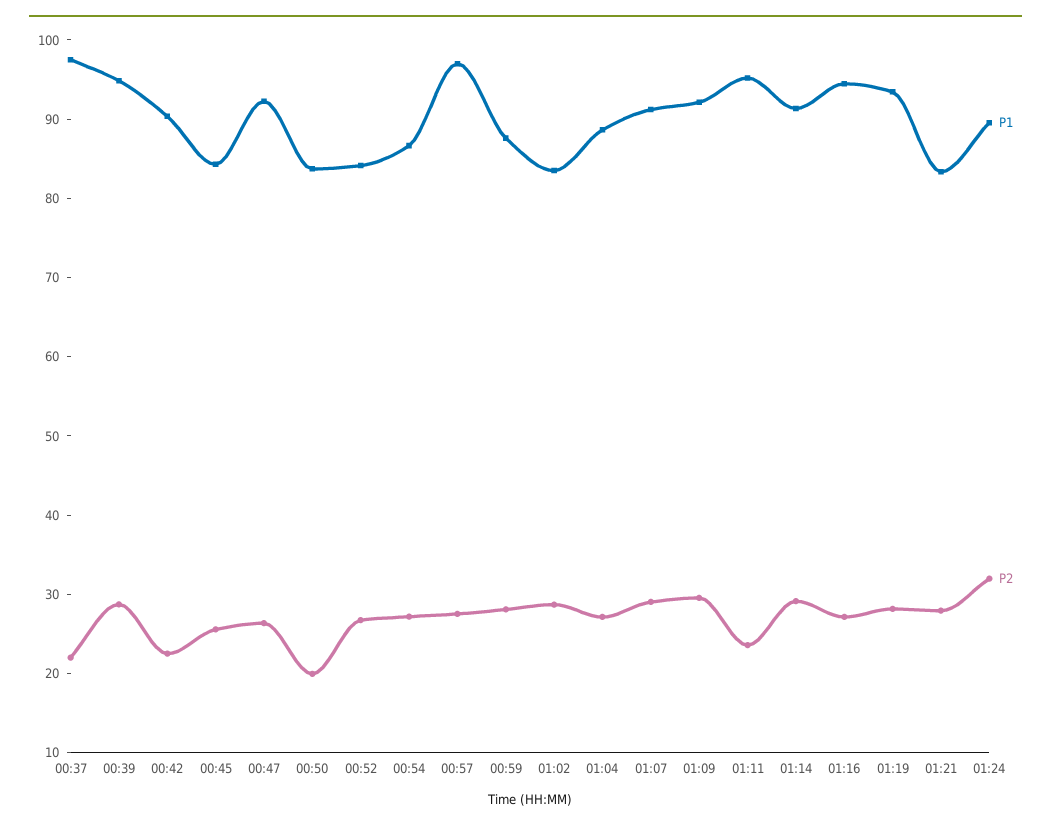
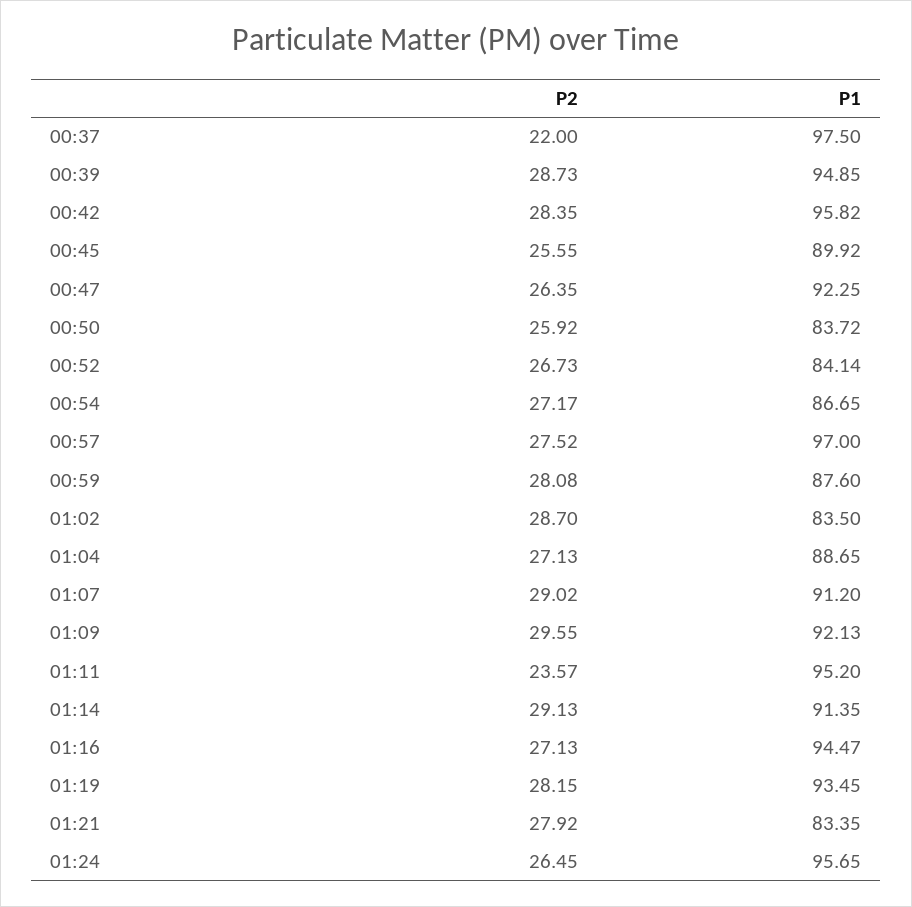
P1, 00:42: 90 -> 95.82
P2, 00:42: 22 -> 28.35
P1, 00:45: 84 -> 89.92
P2, 00:50: 20 -> 25.92
P1, 01:24: 90 -> 95.65
P2, 01:24: 32 -> 26.45

